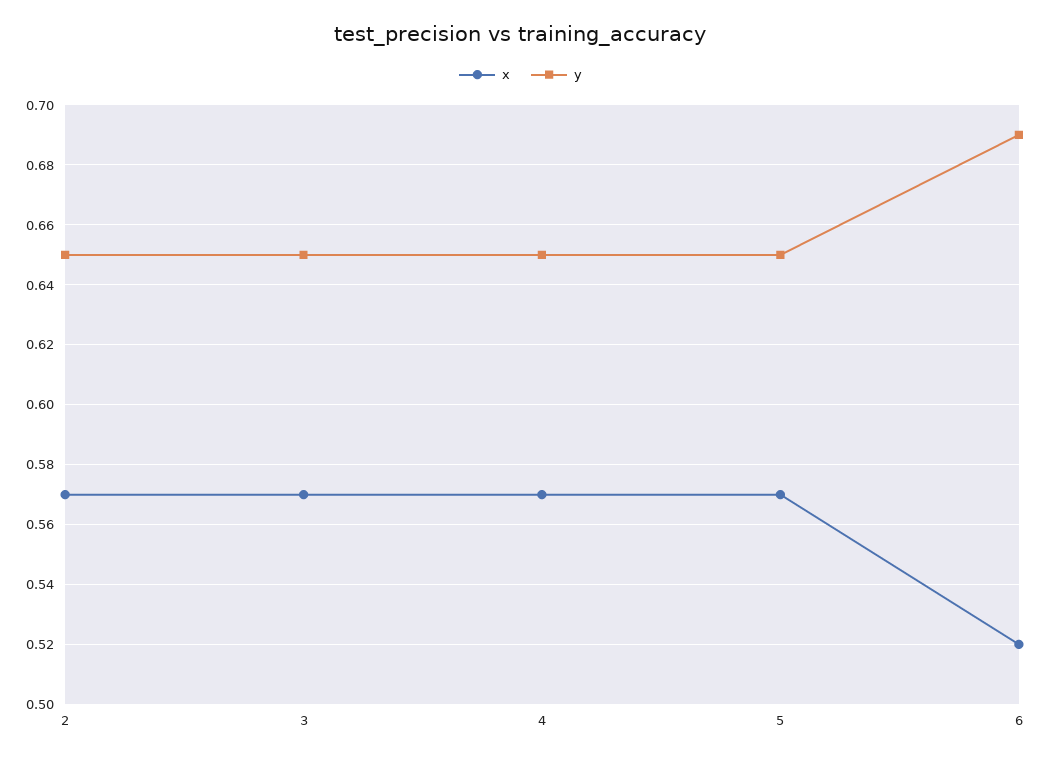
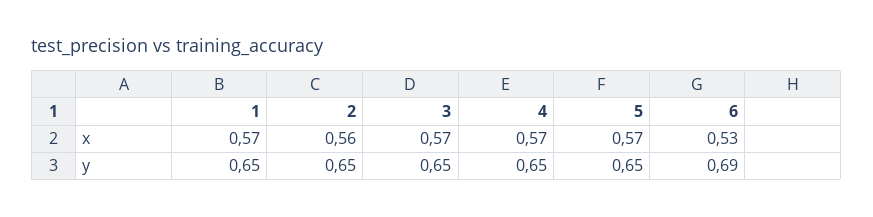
x, 2: 0.57 -> 0.56
x, 6: 0.52 -> 0.53
x, 1: none -> 0.57
y, 1: none -> 0.65

